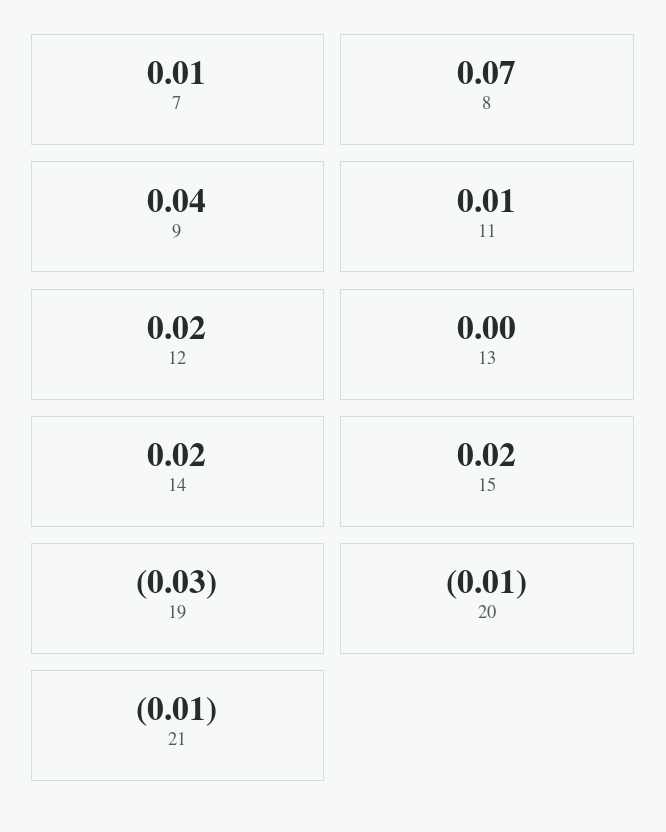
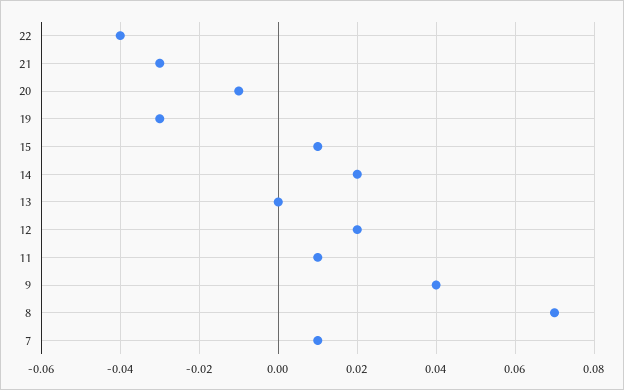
15: 0.02 -> 0.01
21: -0.01 -> -0.03
22: none -> -0.04

